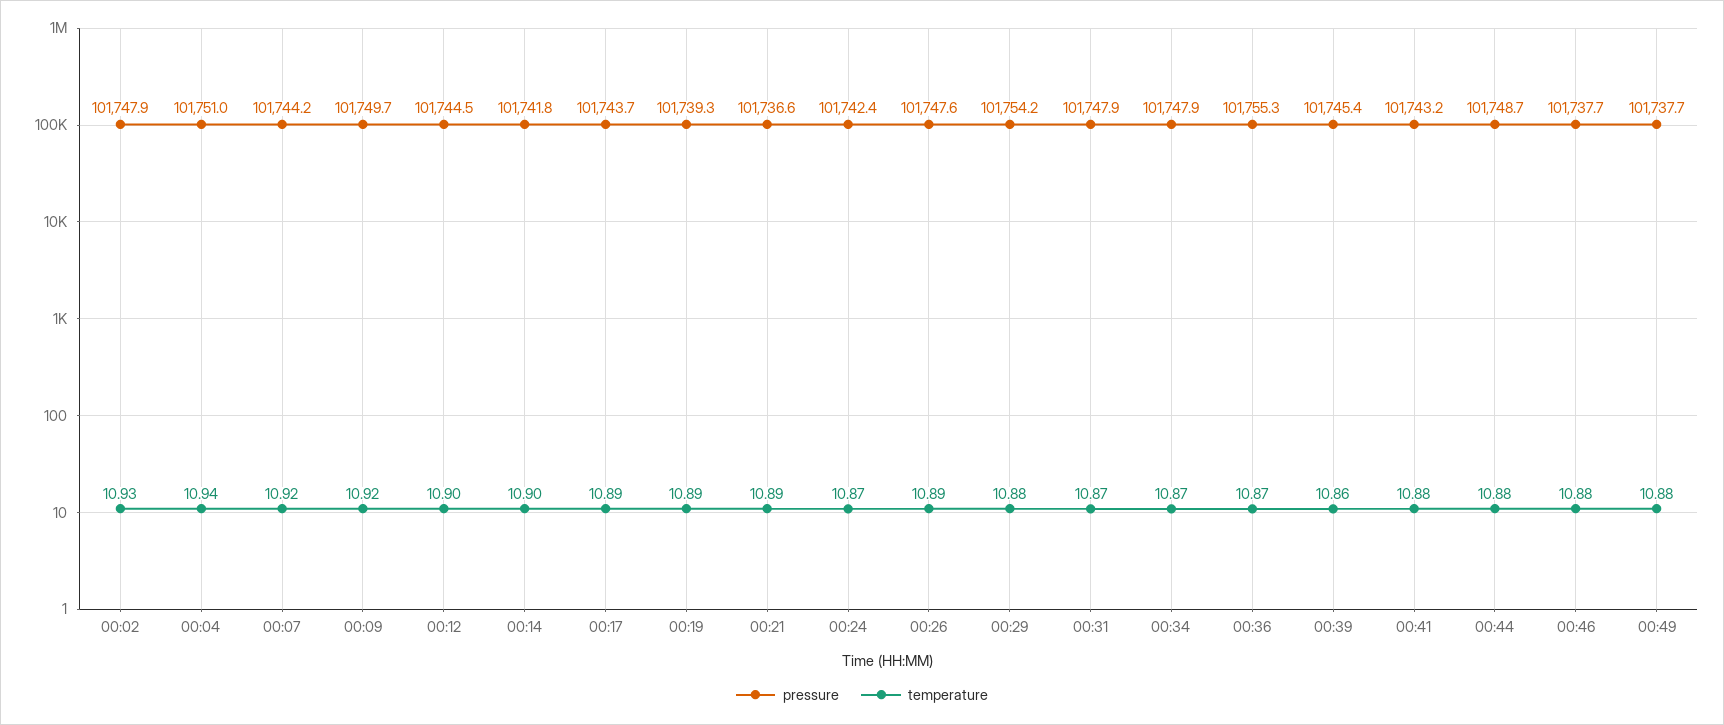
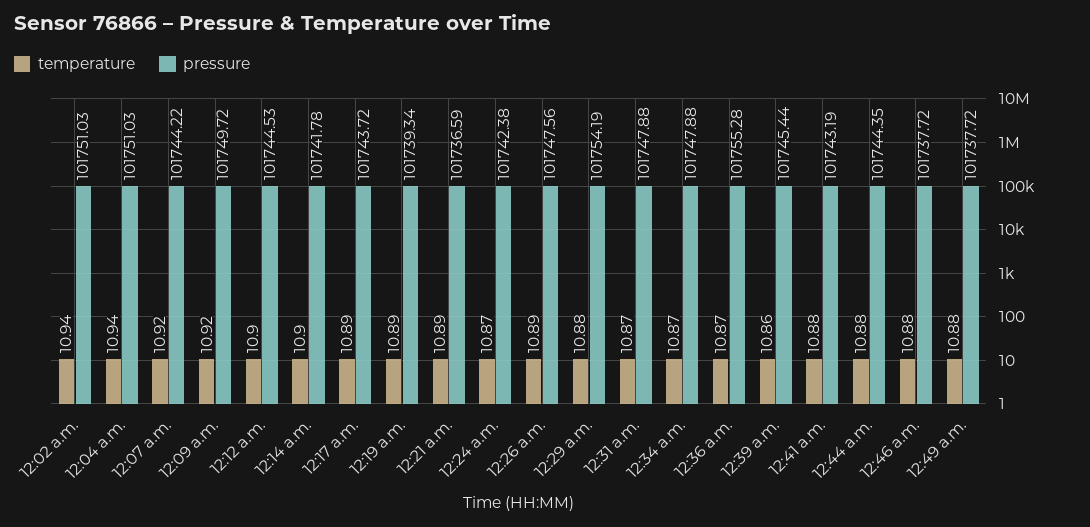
pressure, 00:02: 101747.9 -> 101751.03
temperature, 00:02: 10.93 -> 10.94
pressure, 00:44: 101748.7 -> 101744.35

